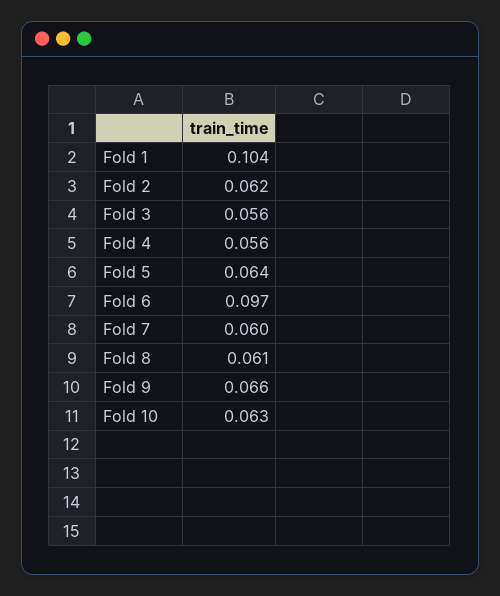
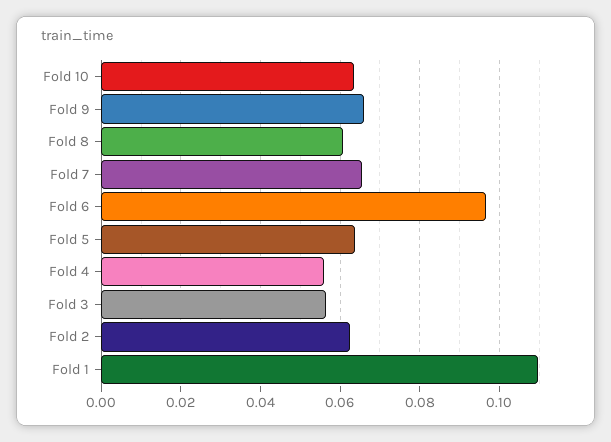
Fold 1: 0.104 -> 0.11
Fold 7: 0.06 -> 0.066

